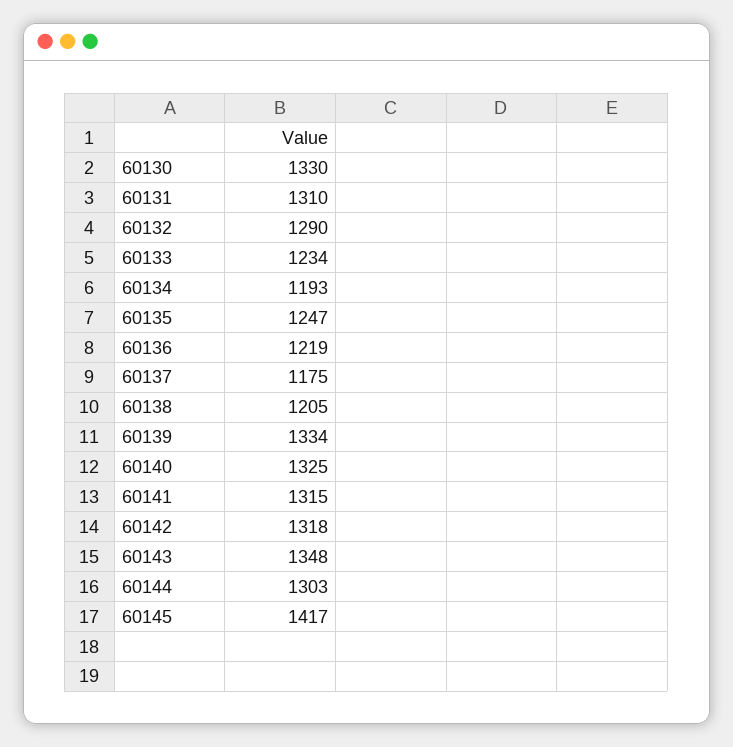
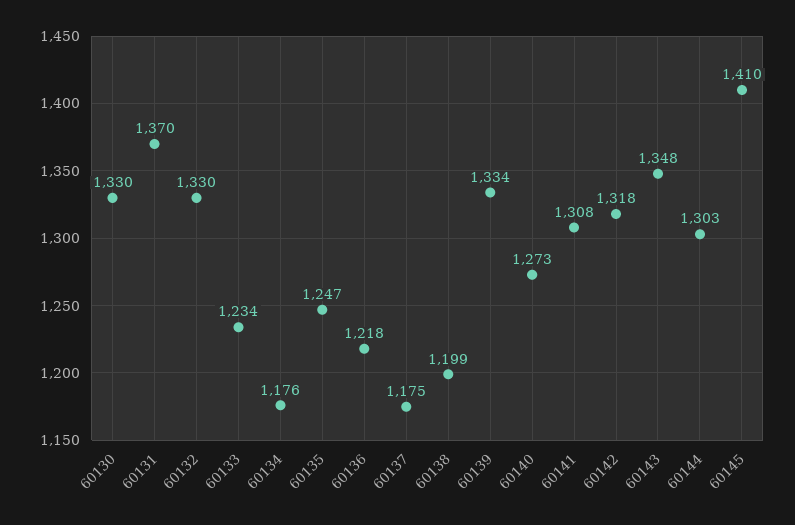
60131: 1310 -> 1370
60132: 1290 -> 1330
60134: 1193 -> 1176
60136: 1219 -> 1218
60138: 1205 -> 1199
60140: 1325 -> 1273
60141: 1315 -> 1308
60145: 1417 -> 1410

